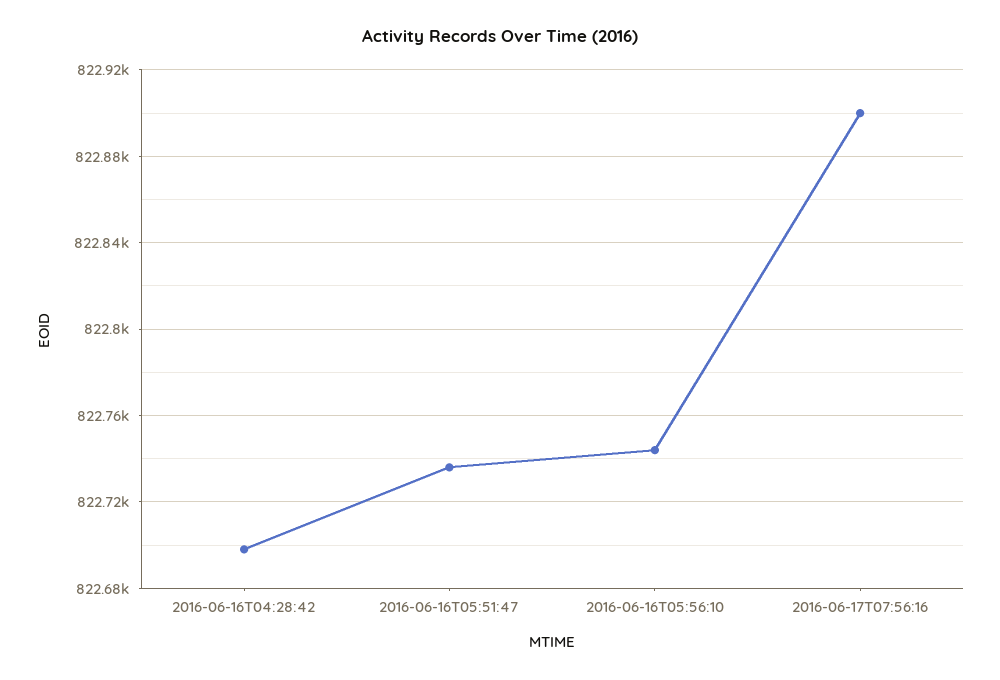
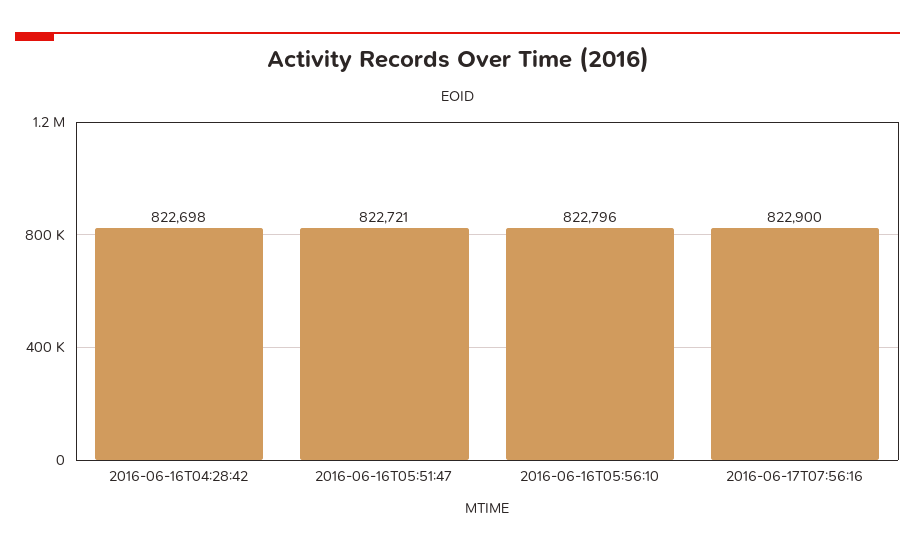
2016-06-16T05:51:47: 822735 -> 822721
2016-06-16T05:56:10: 822745 -> 822796

